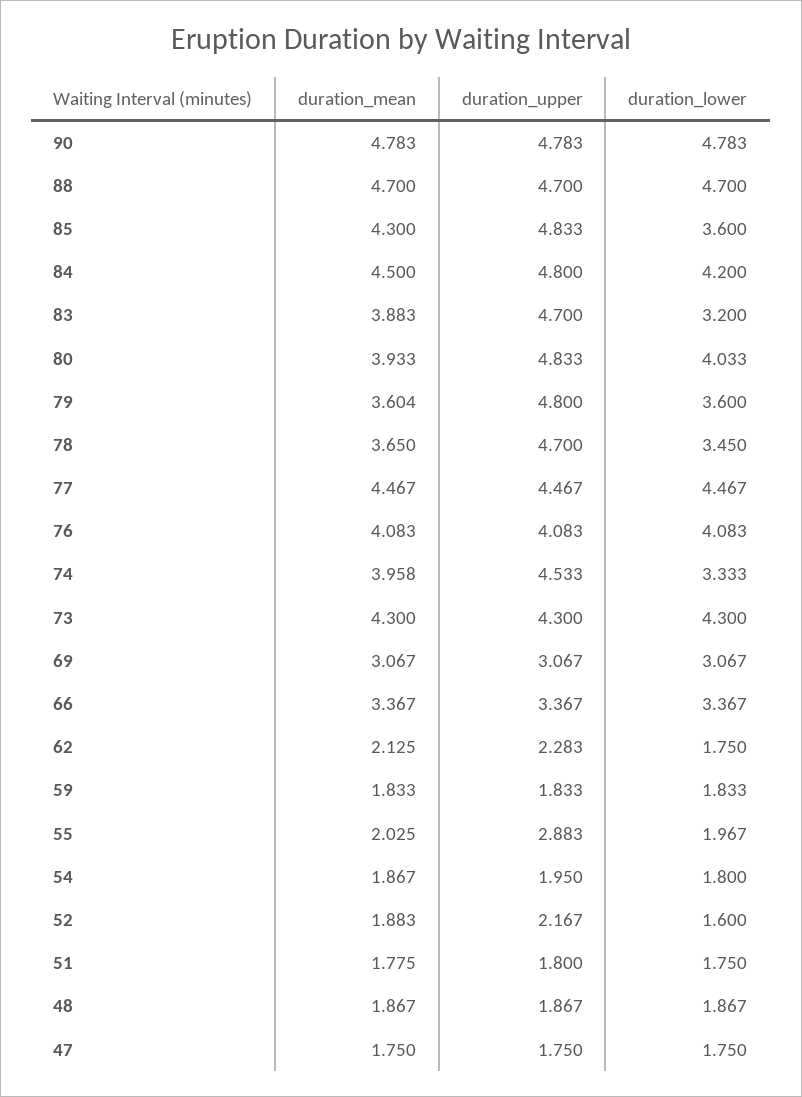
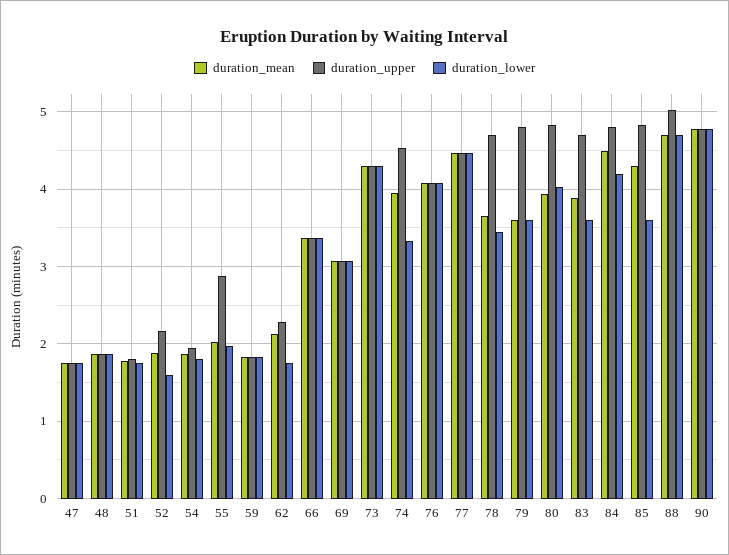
duration_upper, 88: 4.7 -> 5
duration_lower, 83: 3.2 -> 3.6

